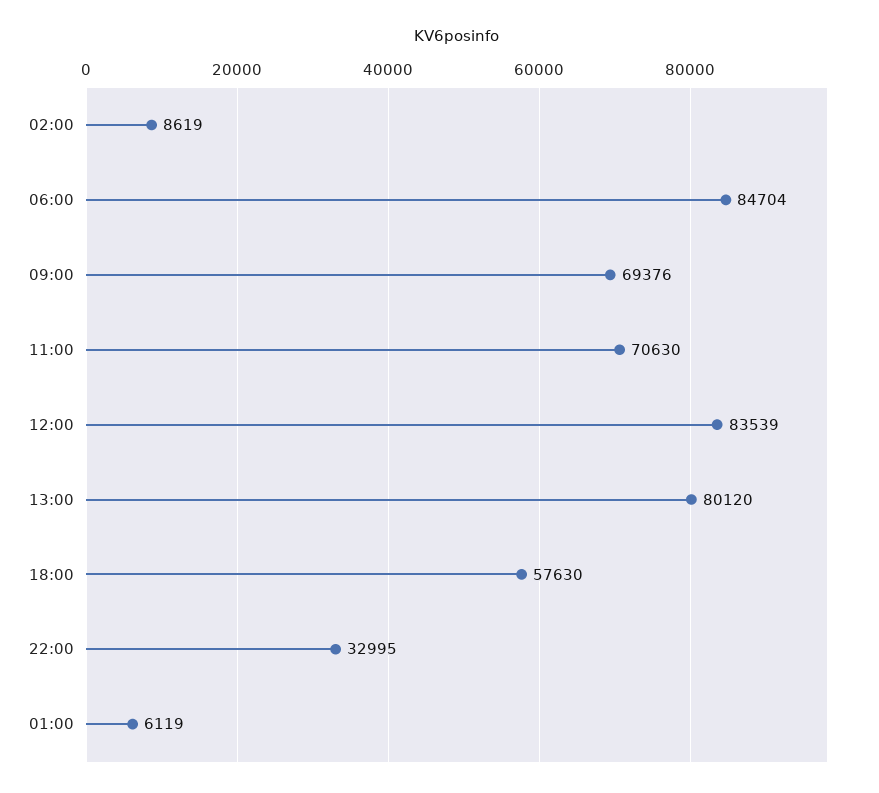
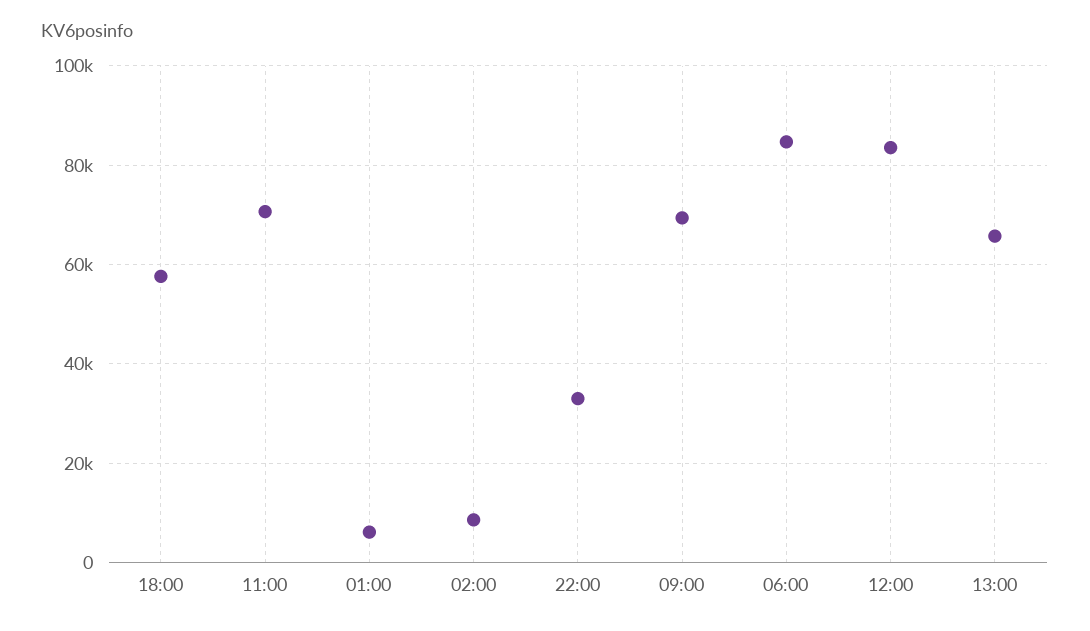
13:00: 80120 -> 66000

